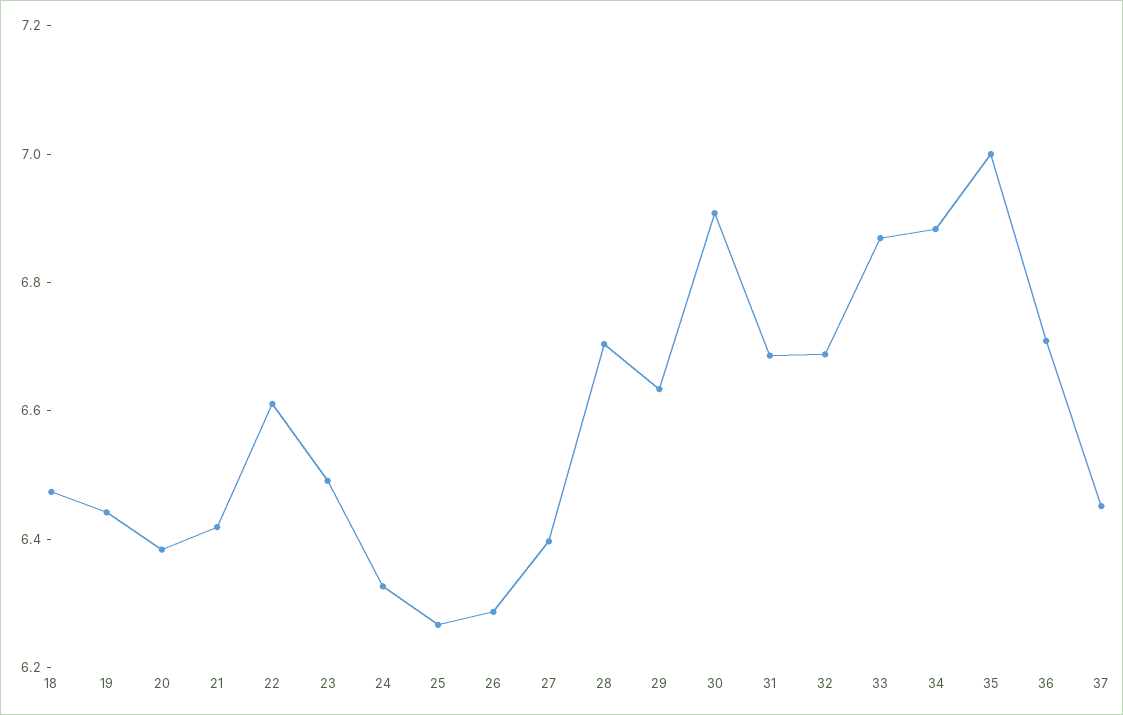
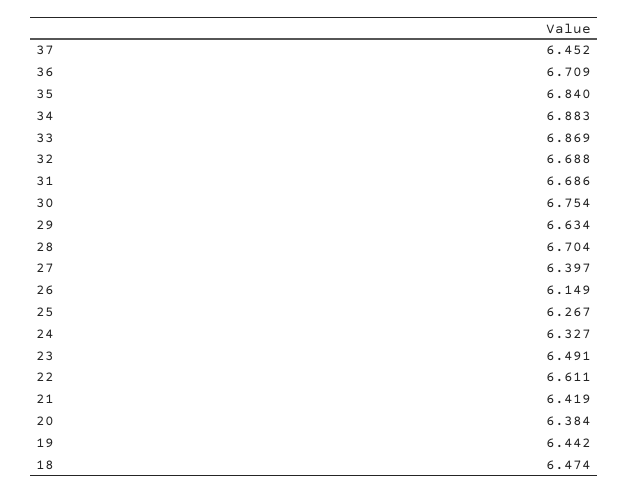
26: 6.3 -> 6.149
30: 6.9 -> 6.754
35: 7 -> 6.84

